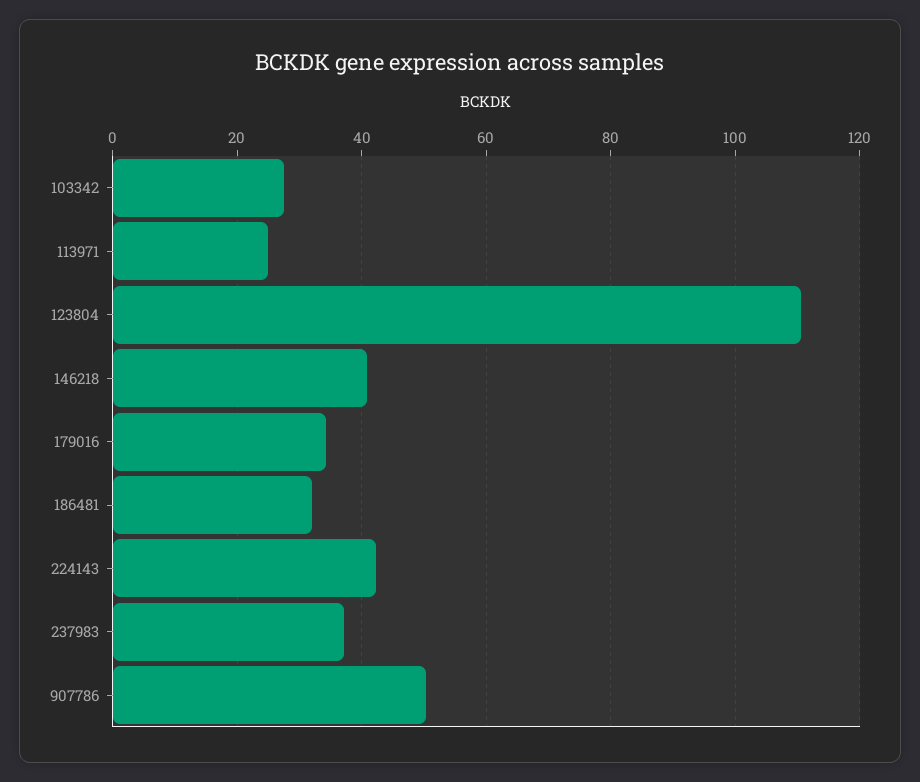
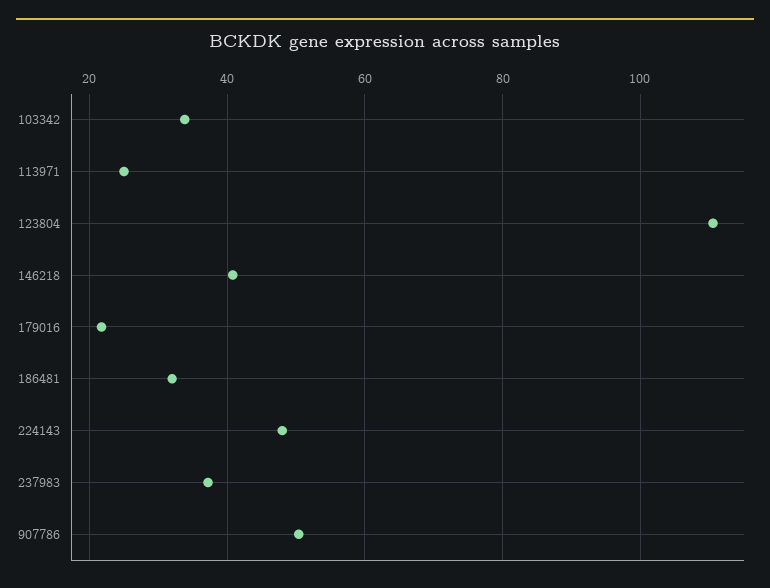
103342: 28 -> 34
179016: 34 -> 22
224143: 42 -> 48

